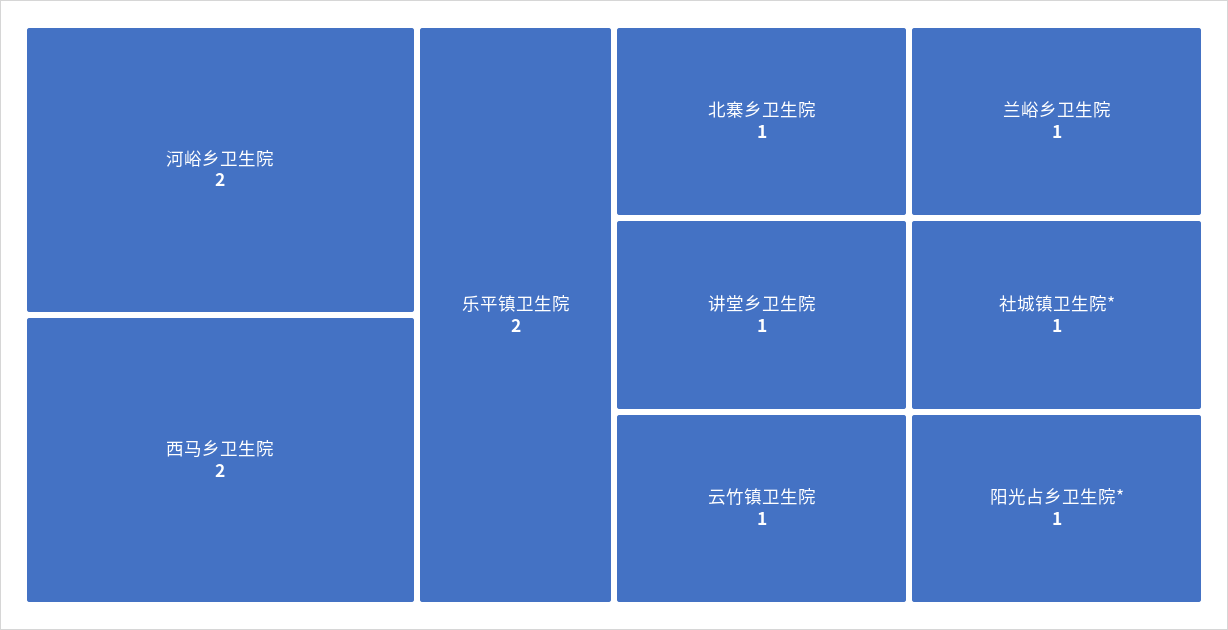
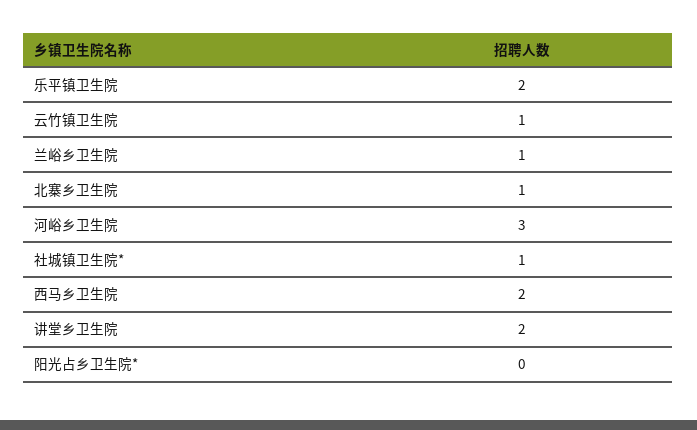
河峪乡卫生院: 2 -> 3
讲堂乡卫生院: 1 -> 2
阳光占乡卫生院*: 1 -> 0

